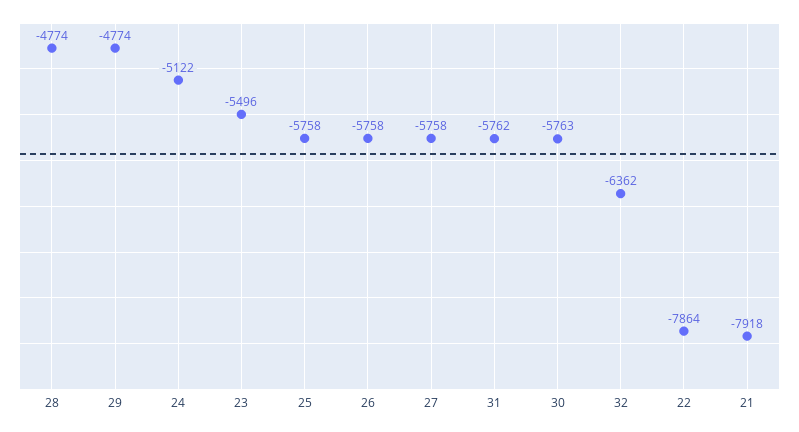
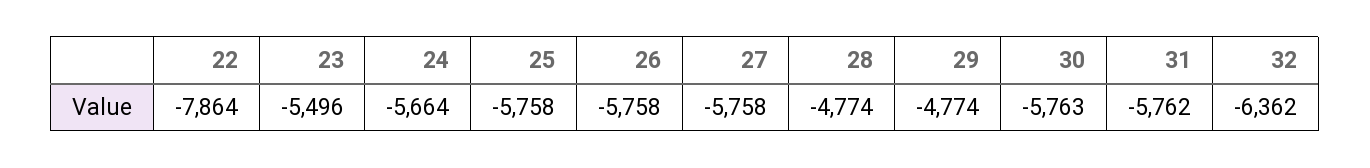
24: -5122 -> -5664
21: -7918 -> none

